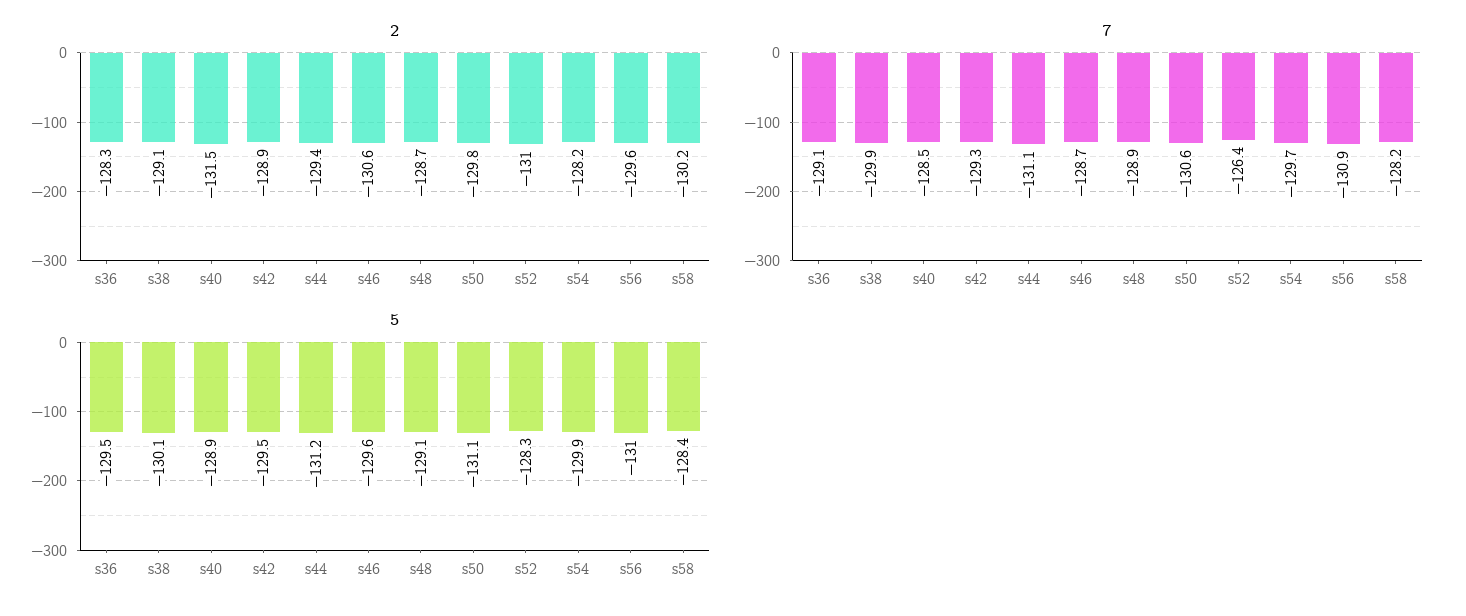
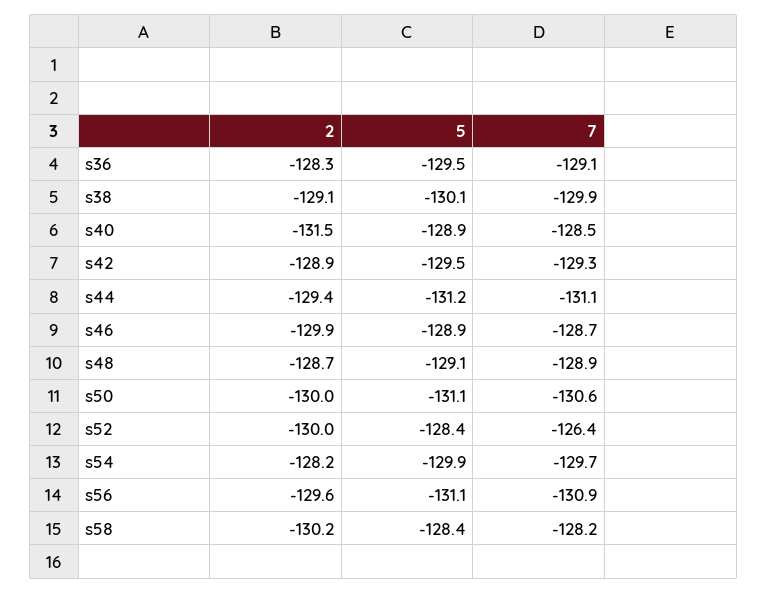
2, s46: -130.6 -> -129.9
2, s50: -129.8 -> -130
2, s52: -131 -> -130
5, s46: -129.6 -> -128.9
5, s52: -128.3 -> -128.4
5, s56: -131 -> -131.1

